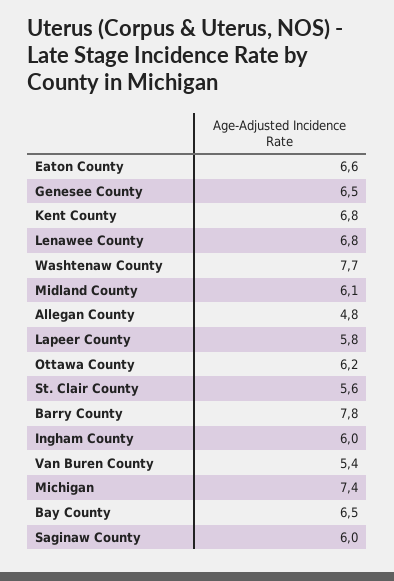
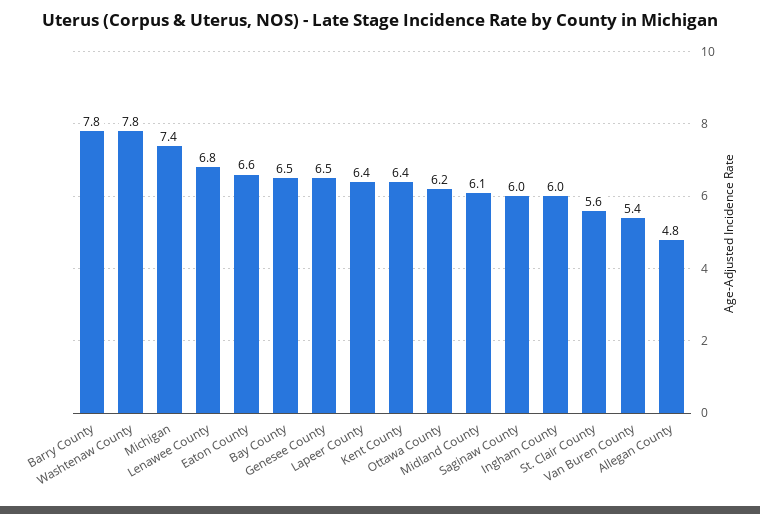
Kent County: 6.8 -> 6.4
Washtenaw County: 7.7 -> 7.8
Lapeer County: 5.8 -> 6.4

